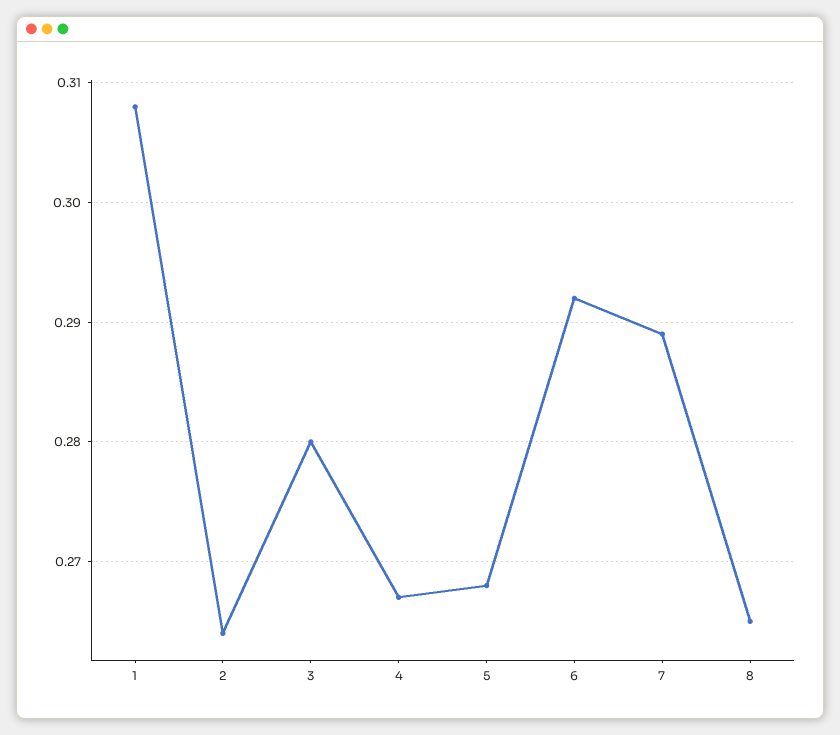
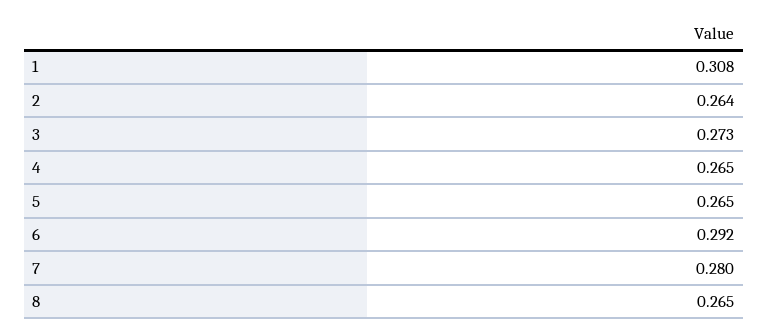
3: 0.28 -> 0.273
4: 0.267 -> 0.265
5: 0.268 -> 0.265
7: 0.289 -> 0.28

